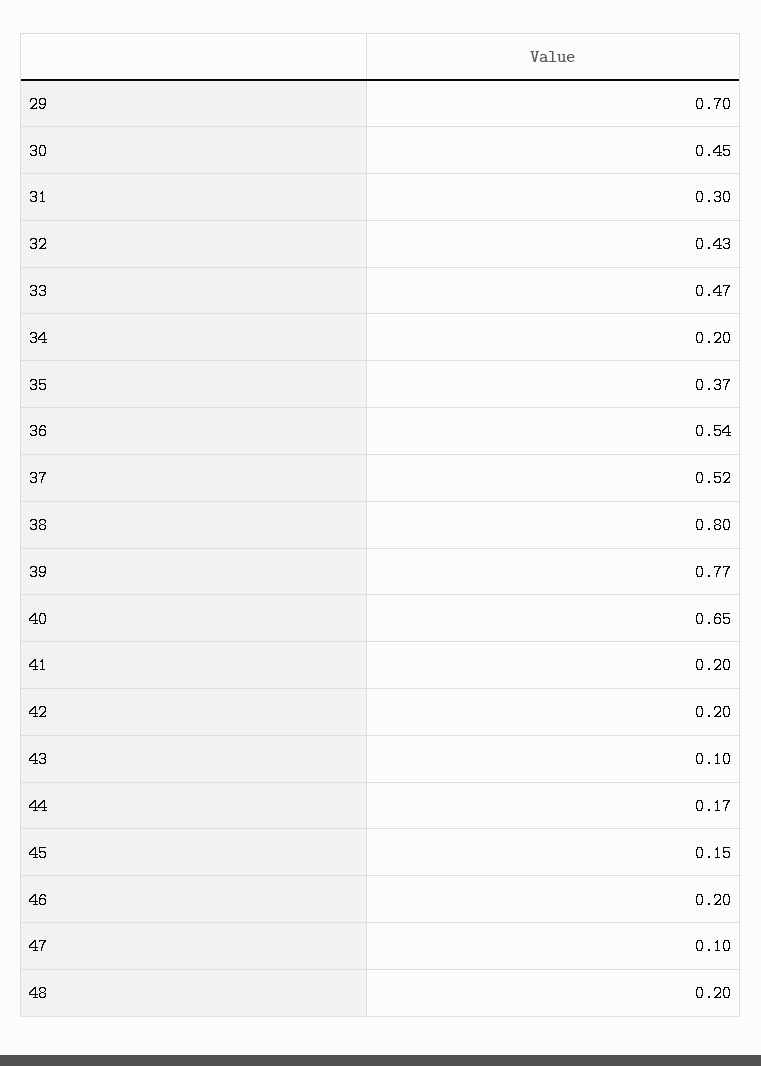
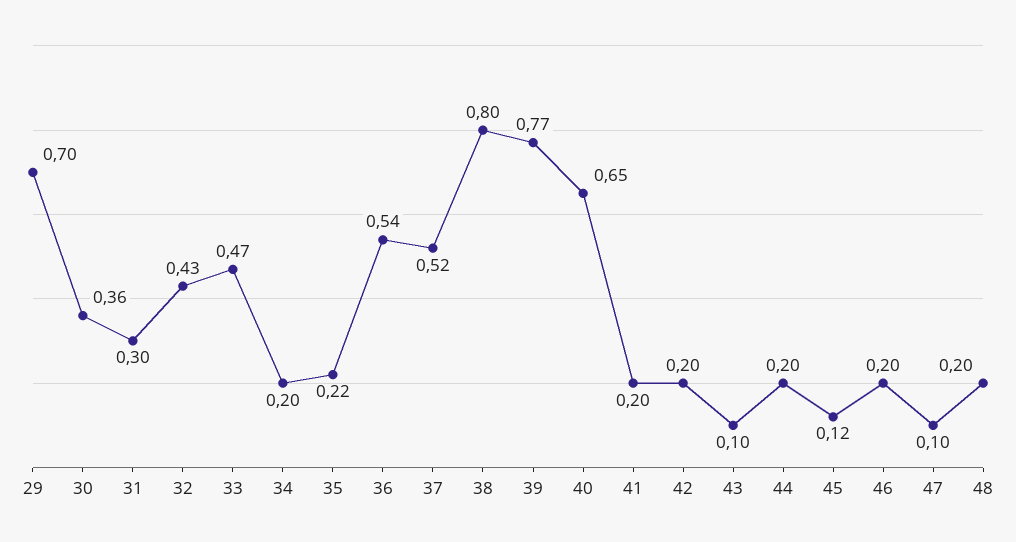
30: 0.45 -> 0.36
35: 0.37 -> 0.22
44: 0.17 -> 0.2
45: 0.15 -> 0.12

